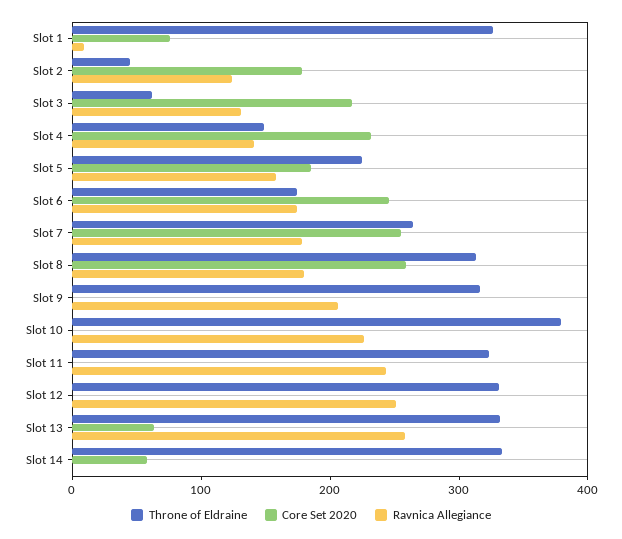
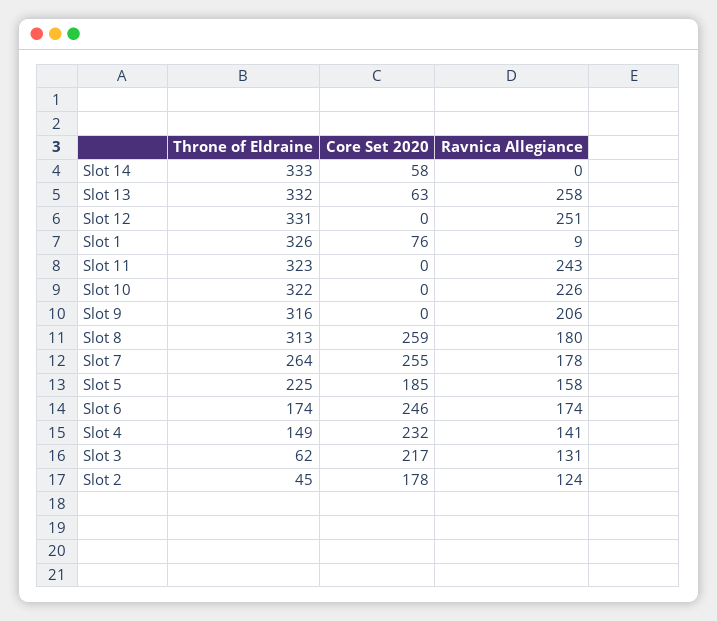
Throne of Eldraine, Slot 10: 380 -> 322

